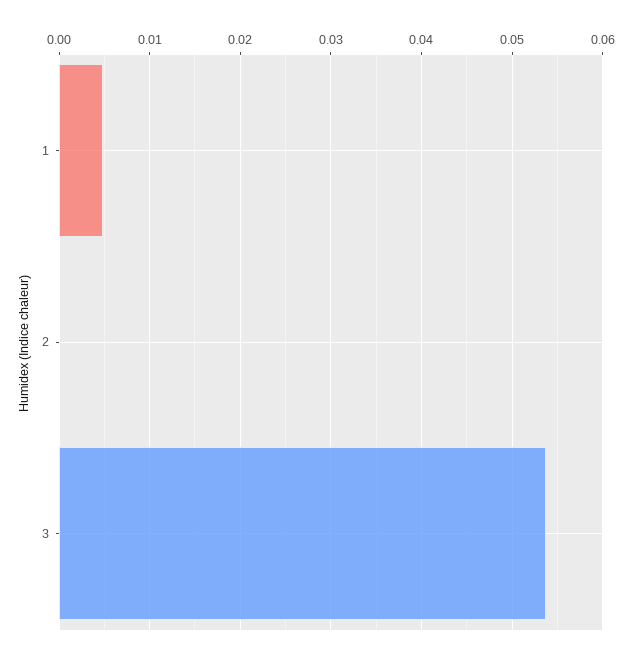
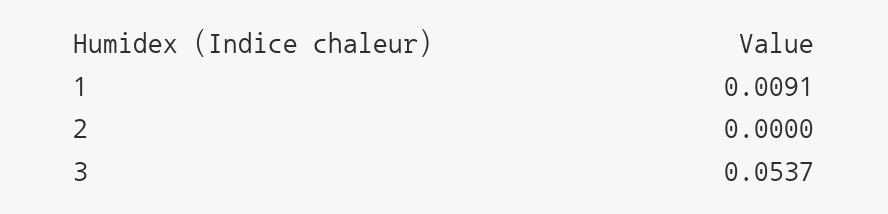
1: 0.005 -> 0.0091

